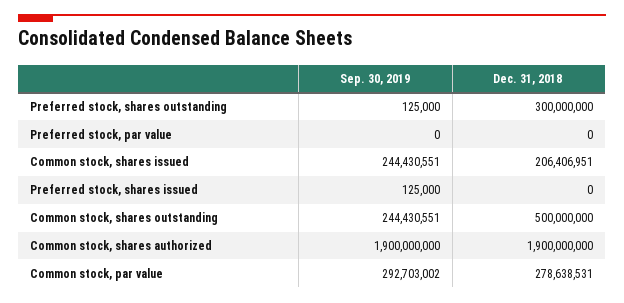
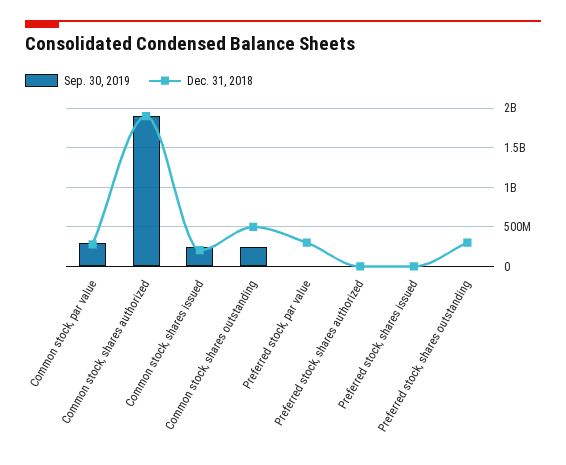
Dec. 31, 2018, Preferred stock, par value: 0 -> 300000000
Sep. 30, 2019, Preferred stock, shares authorized: none -> 0
Dec. 31, 2018, Preferred stock, shares authorized: none -> 0

